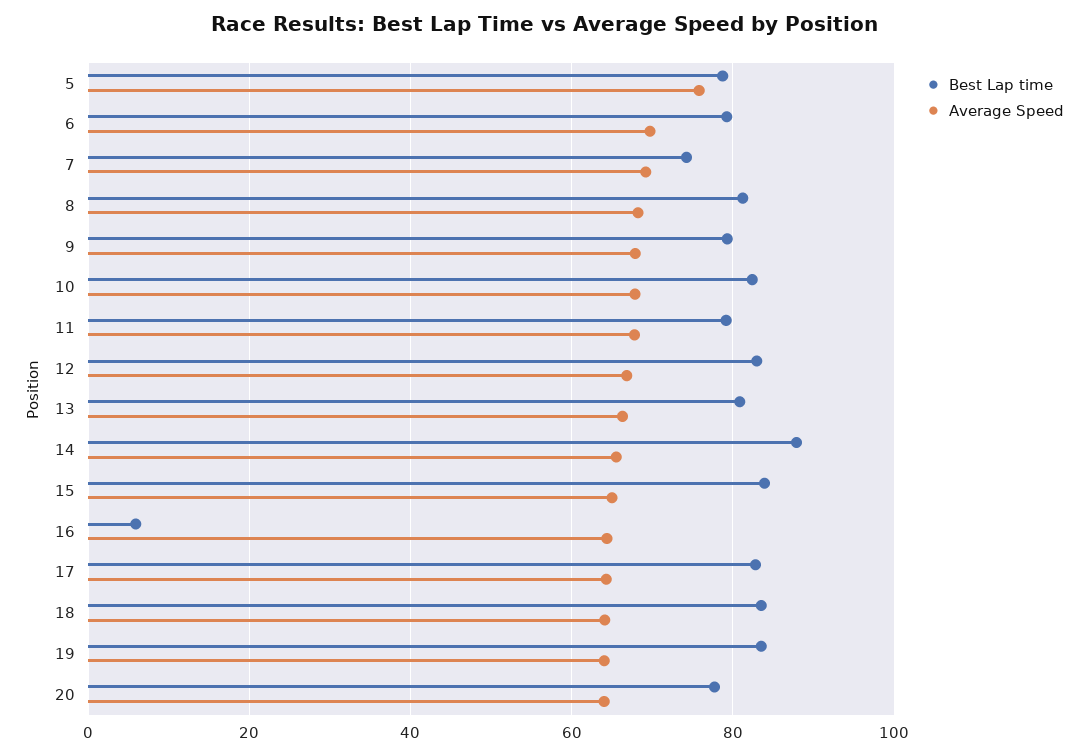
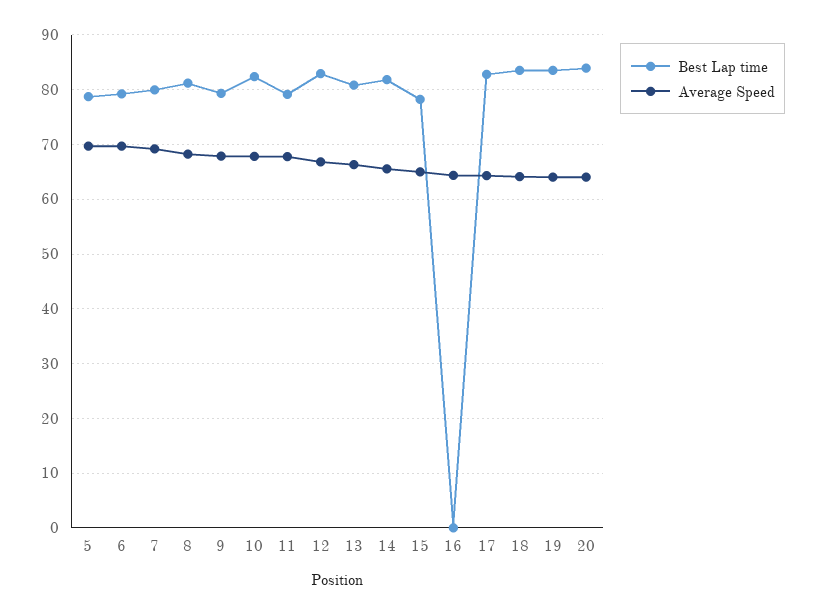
Average Speed, 5: 76 -> 70
Best Lap time, 7: 74 -> 80
Best Lap time, 14: 88 -> 82
Best Lap time, 15: 84 -> 78
Best Lap time, 16: 6 -> 0
Best Lap time, 20: 78 -> 84

